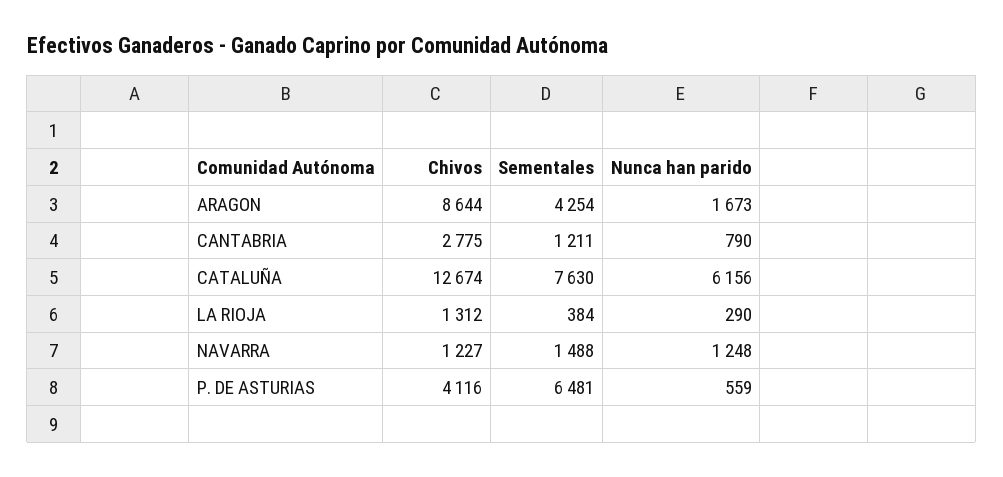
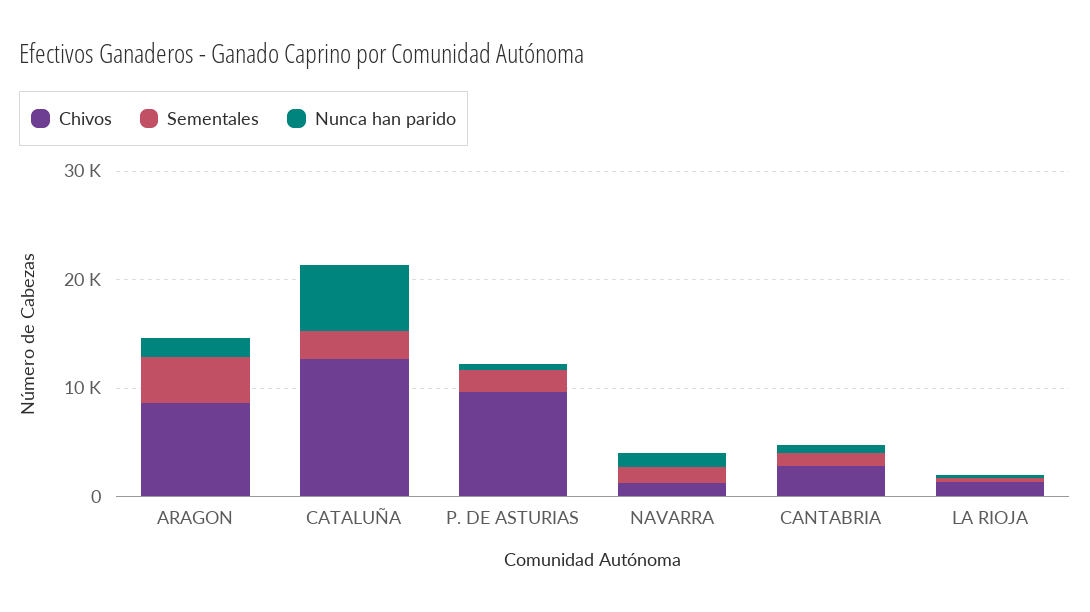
Sementales, CATALUÑA: 7630 -> 2000
Chivos, P. DE ASTURIAS: 4116 -> 10000
Sementales, P. DE ASTURIAS: 6481 -> 2000

